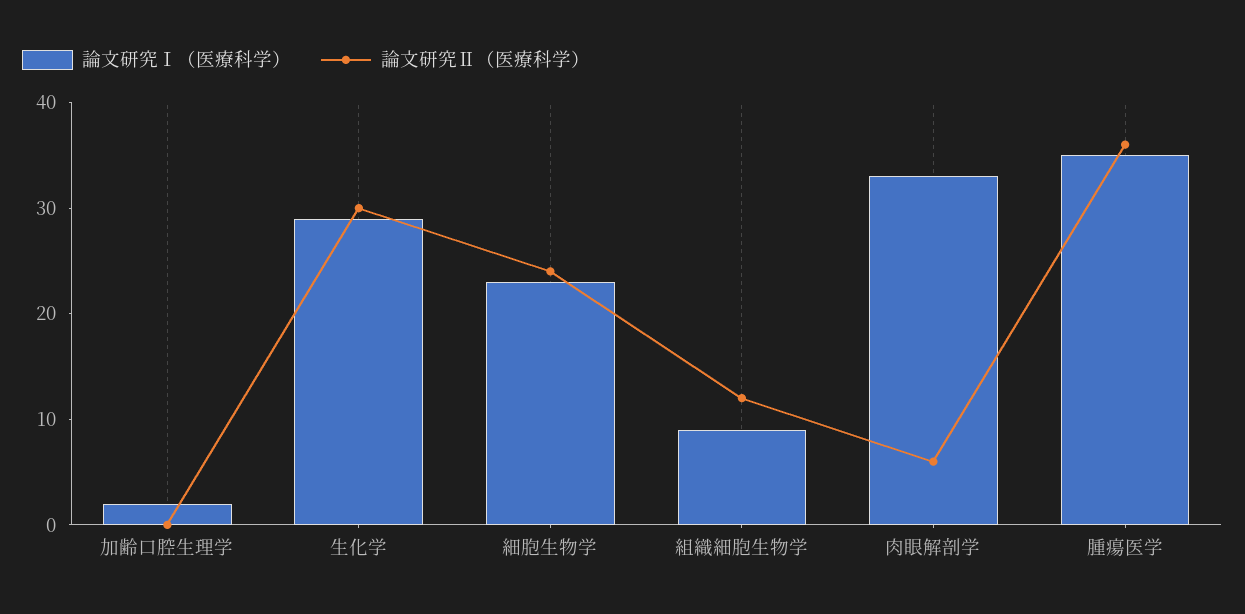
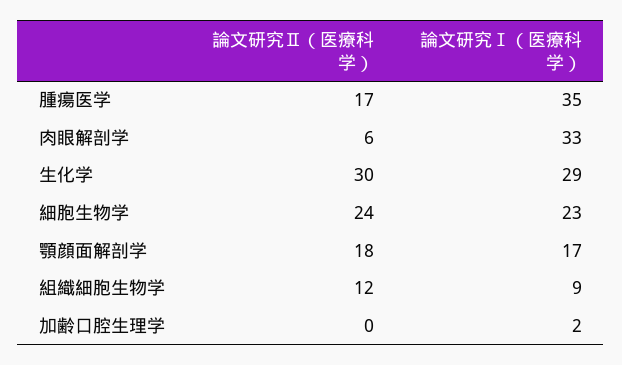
論文研究Ⅱ（医療科学）, 腫瘍医学: 36 -> 17
論文研究Ⅱ（医療科学）, 顎顔面解剖学: none -> 18
論文研究Ⅰ（医療科学）, 顎顔面解剖学: none -> 17

